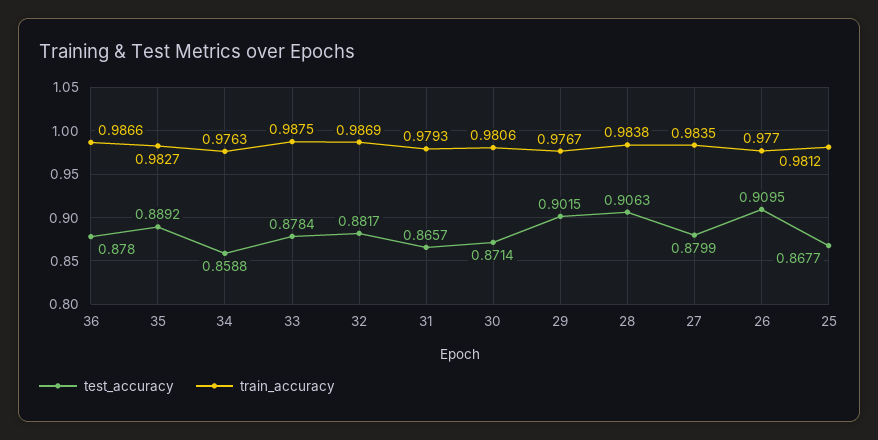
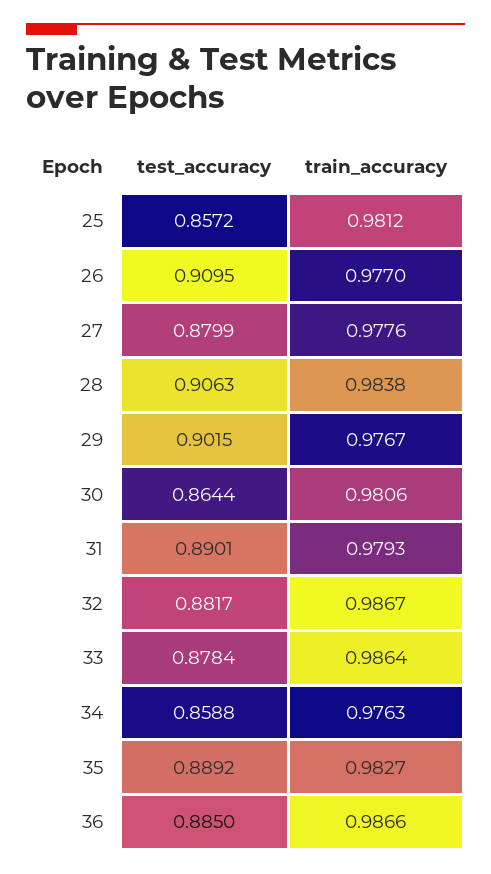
test_accuracy, 36: 0.878 -> 0.885
train_accuracy, 33: 0.9875 -> 0.9864
train_accuracy, 32: 0.9869 -> 0.9867
test_accuracy, 31: 0.8657 -> 0.8901
test_accuracy, 30: 0.8714 -> 0.8644
train_accuracy, 27: 0.9835 -> 0.9776
test_accuracy, 25: 0.8677 -> 0.8572

